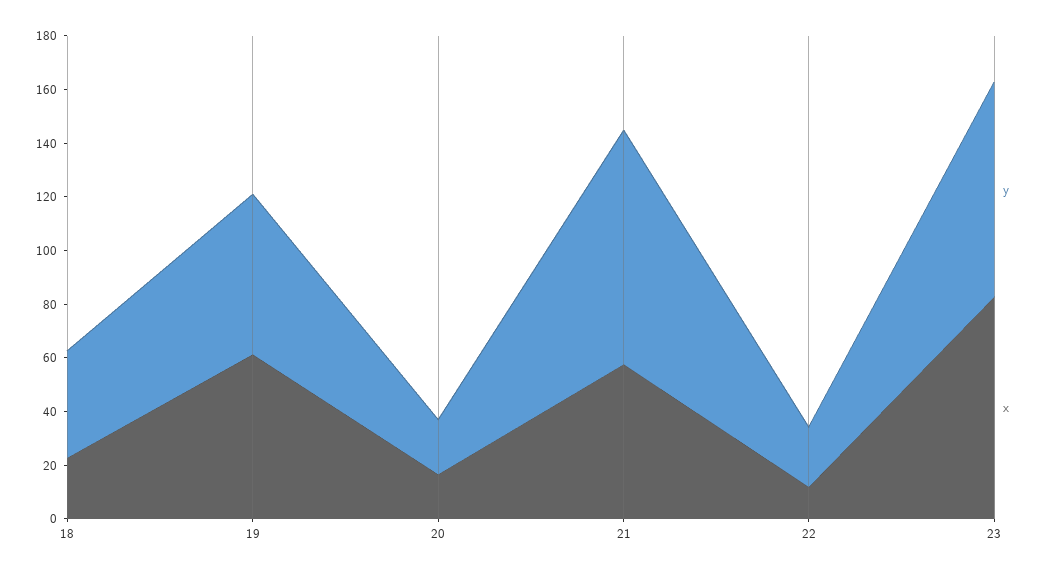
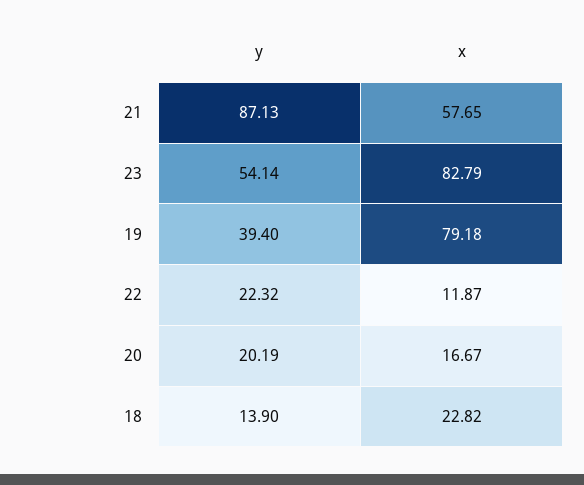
y, 18: 40 -> 13.9
y, 19: 60 -> 39.4
x, 19: 60 -> 79.18
y, 23: 80 -> 54.14

